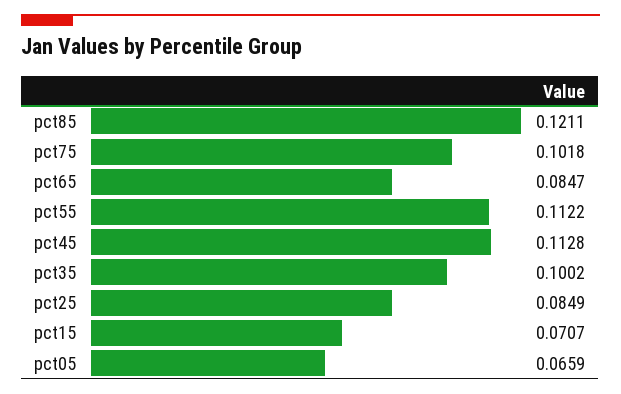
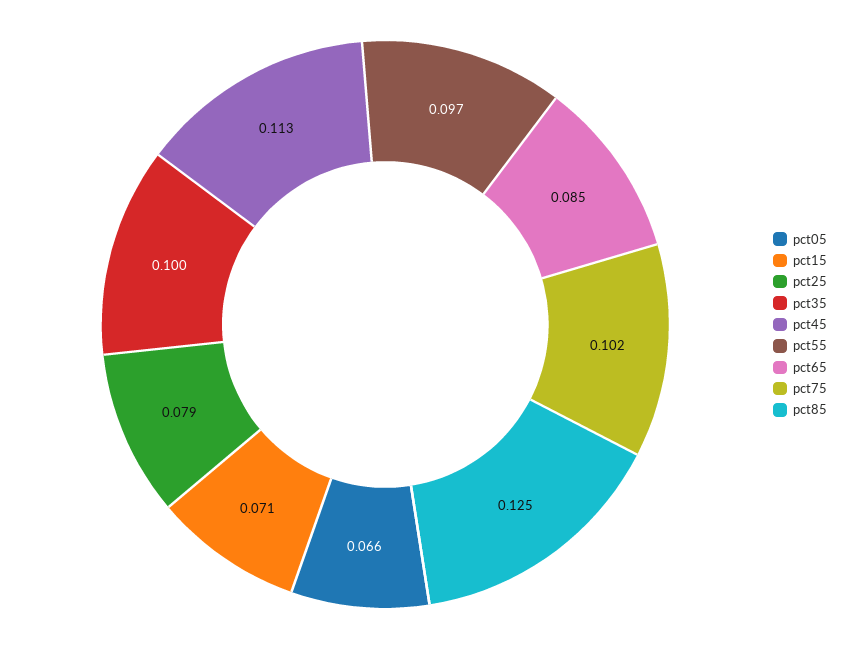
pct85: 0.1211 -> 0.125
pct55: 0.1122 -> 0.097
pct25: 0.0849 -> 0.079

